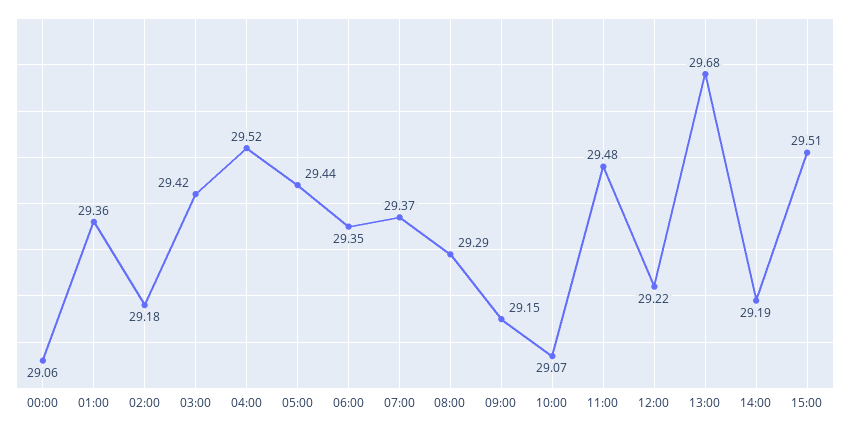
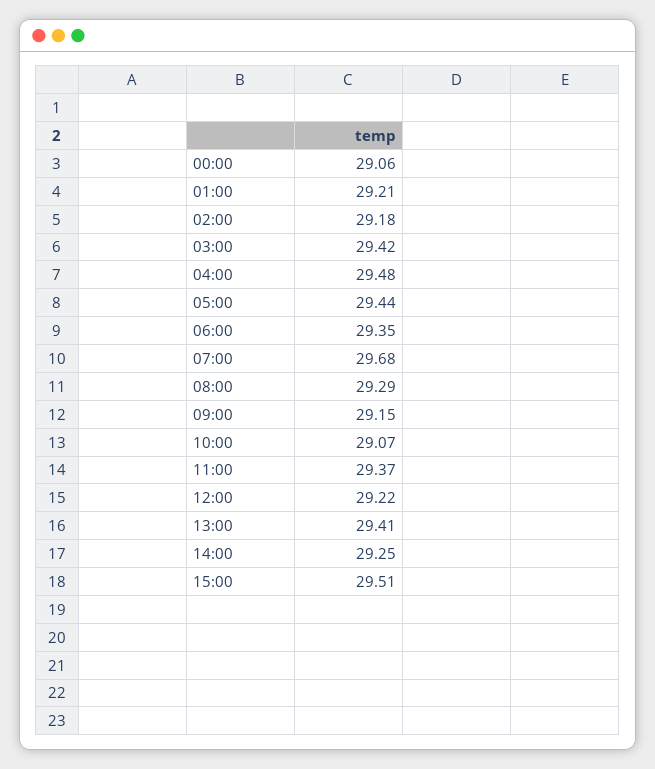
01:00: 29.36 -> 29.21
04:00: 29.52 -> 29.48
07:00: 29.37 -> 29.68
11:00: 29.48 -> 29.37
13:00: 29.68 -> 29.41
14:00: 29.19 -> 29.25

